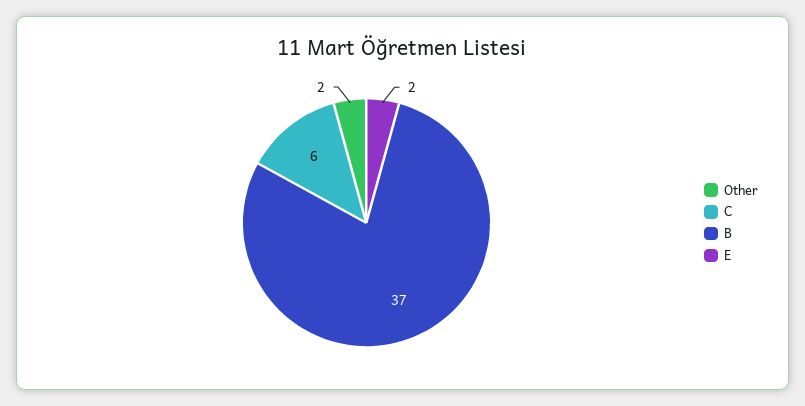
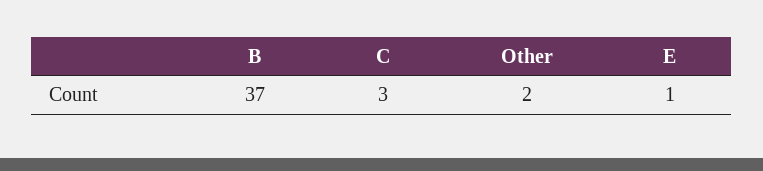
C: 6 -> 3
E: 2 -> 1

